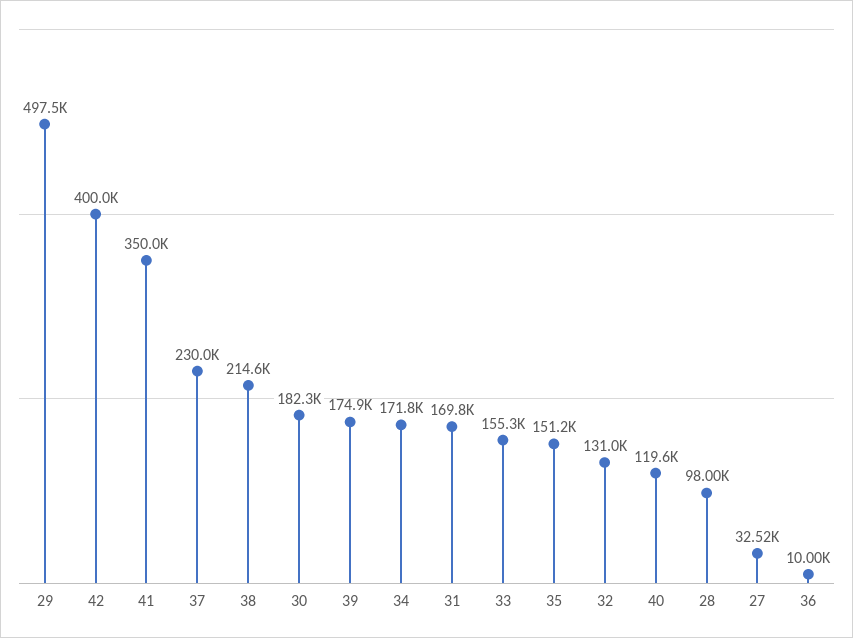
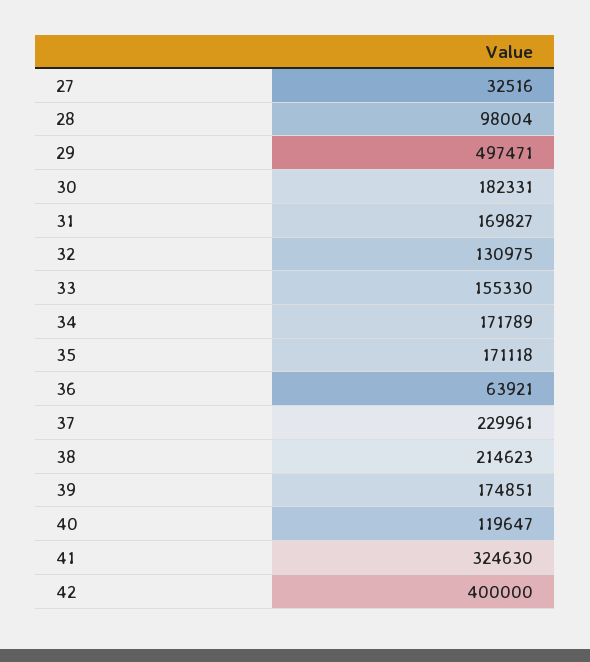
41: 350000 -> 324630
35: 151200 -> 171118
36: 10000 -> 63921

